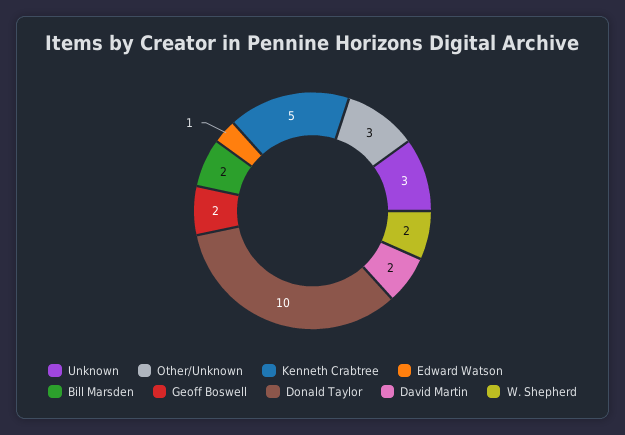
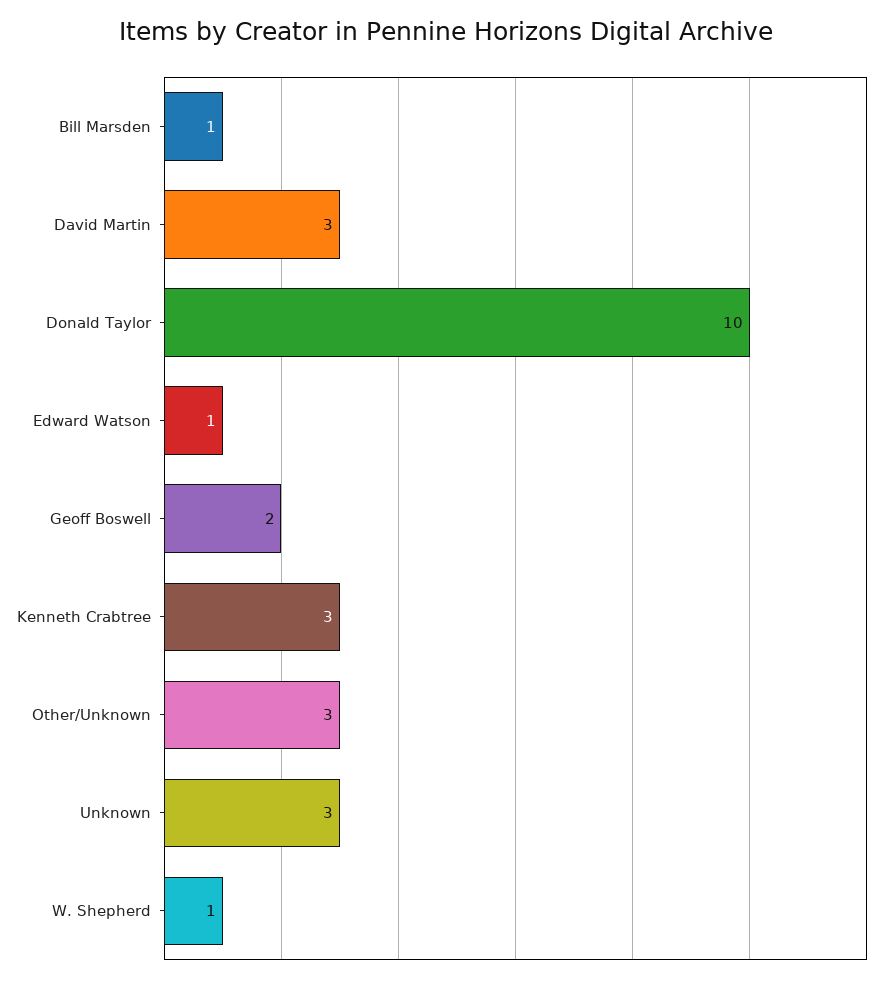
Kenneth Crabtree: 5 -> 3
Bill Marsden: 2 -> 1
David Martin: 2 -> 3
W. Shepherd: 2 -> 1

